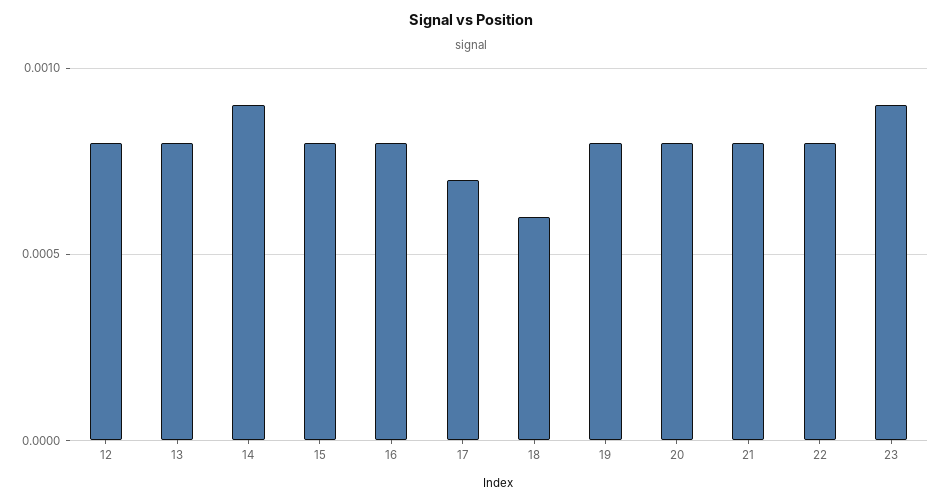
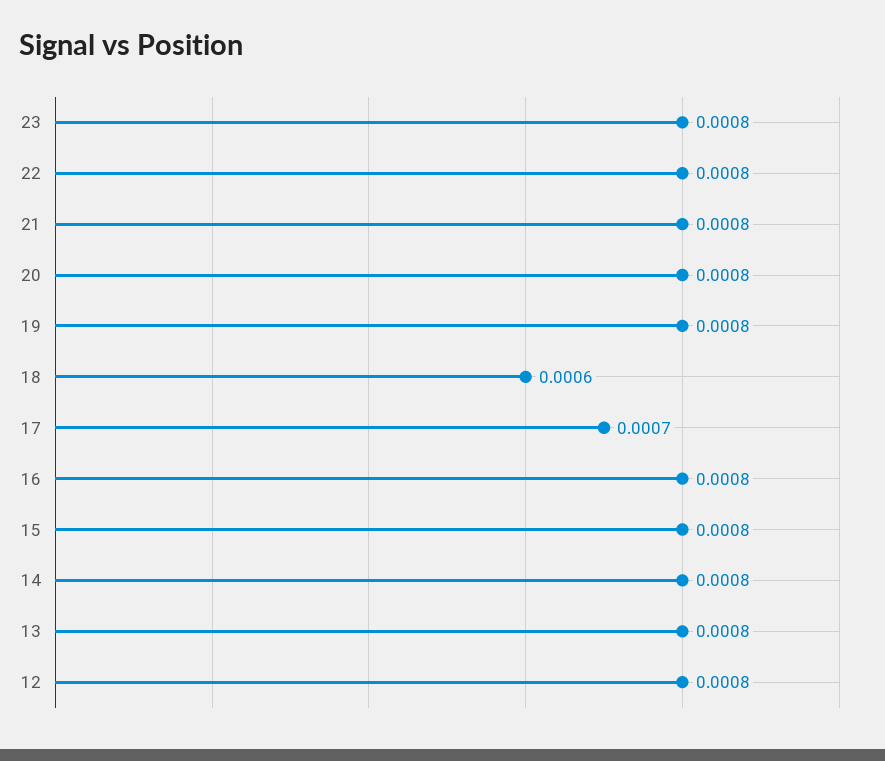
14: 0.0009 -> 0.0008
23: 0.0009 -> 0.0008

